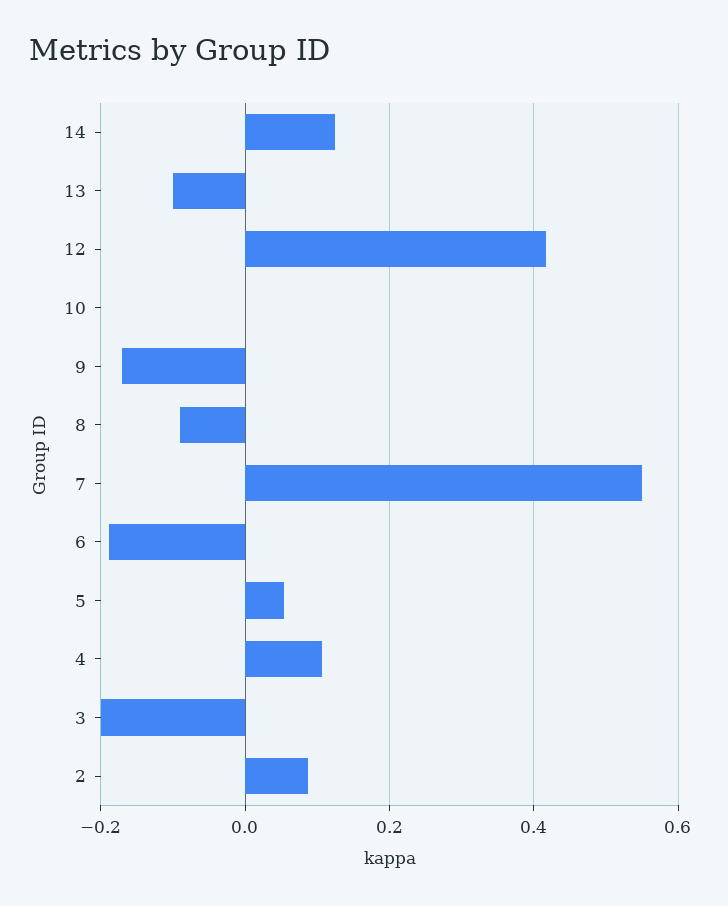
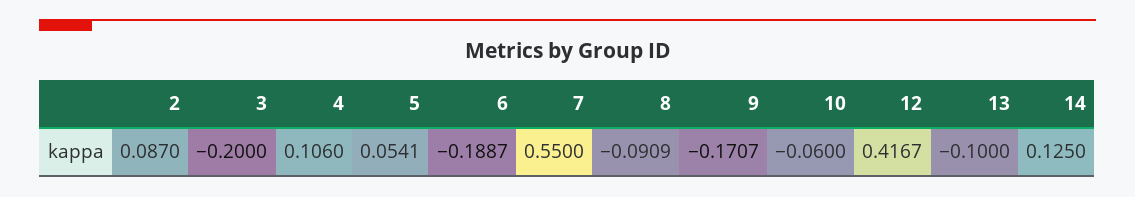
10: 0 -> -0.06

